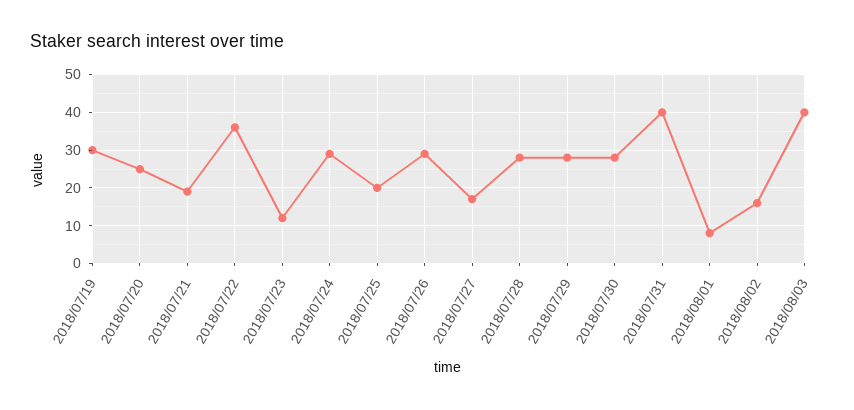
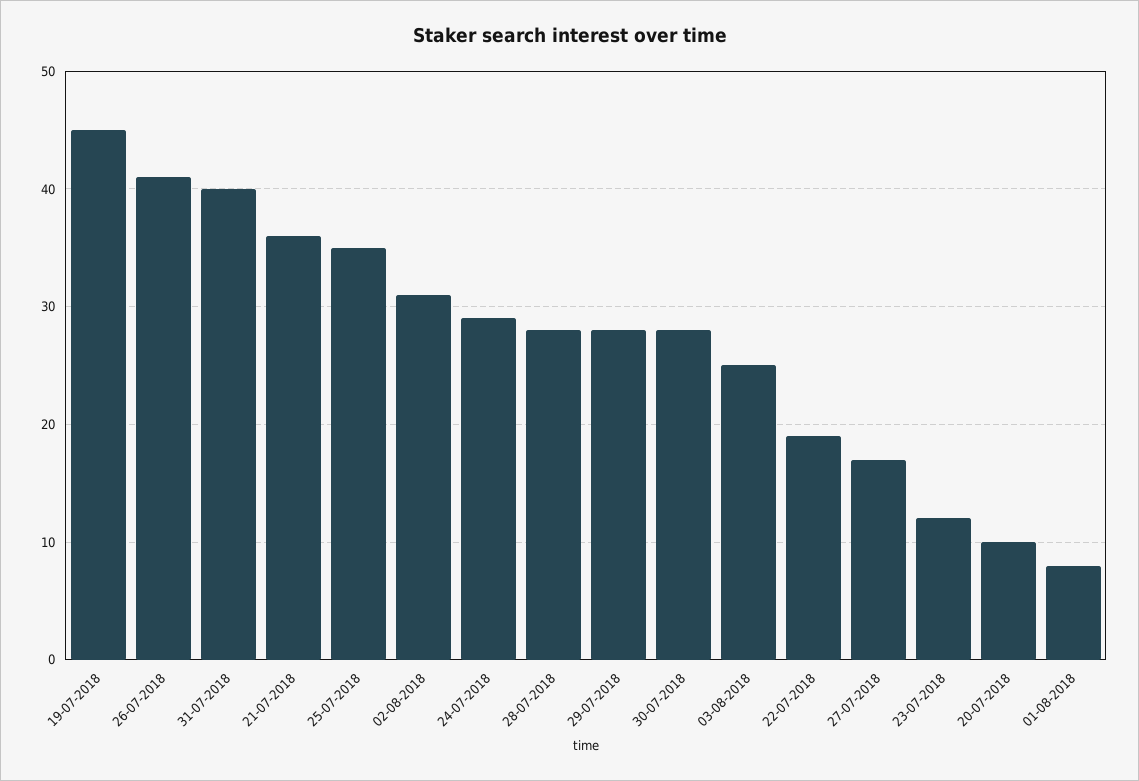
2018/07/19: 30 -> 45
2018/07/20: 25 -> 10
2018/07/21: 20 -> 36
2018/07/22: 35 -> 19
2018/07/25: 20 -> 35
2018/07/26: 30 -> 41
2018/08/02: 15 -> 31
2018/08/03: 40 -> 25

